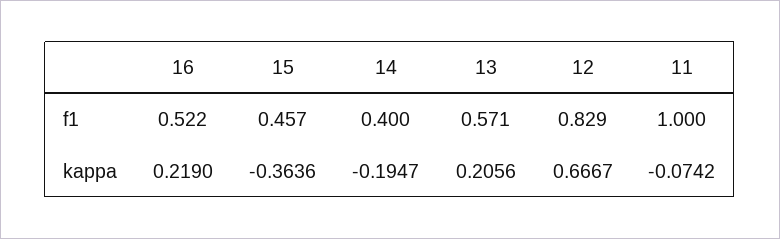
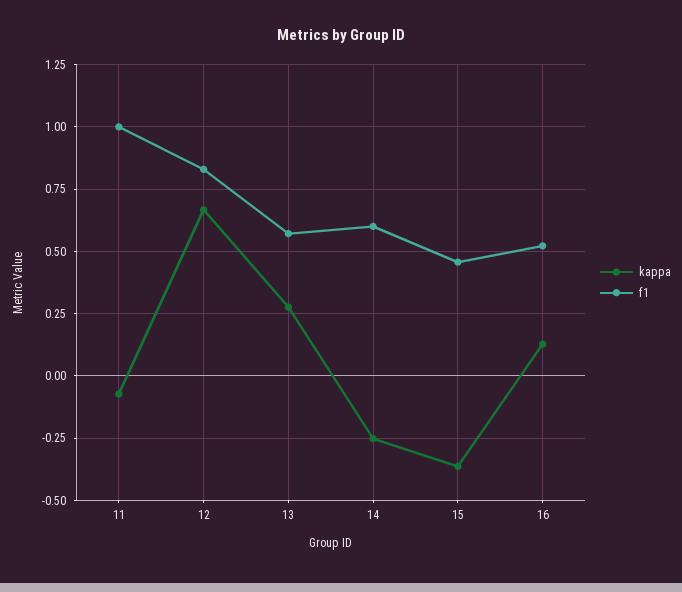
f1, 14: 0.4 -> 0.6
kappa, 16: 0.219 -> 0.125
kappa, 14: -0.1947 -> -0.25
kappa, 13: 0.2056 -> 0.275

